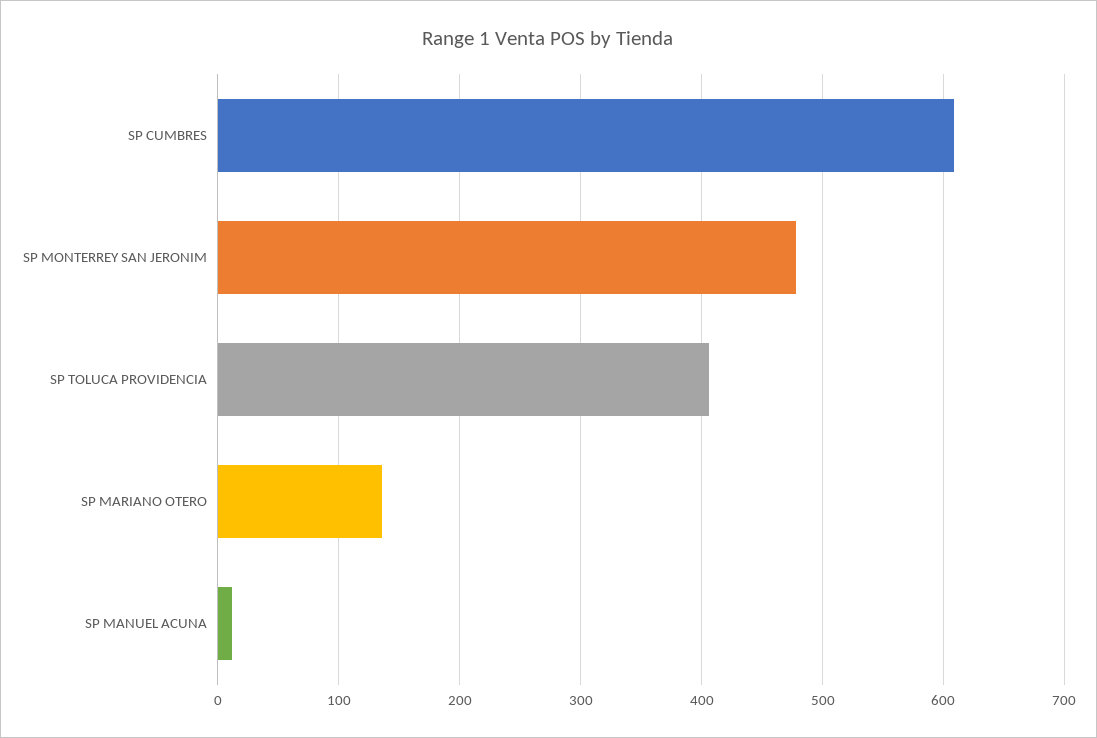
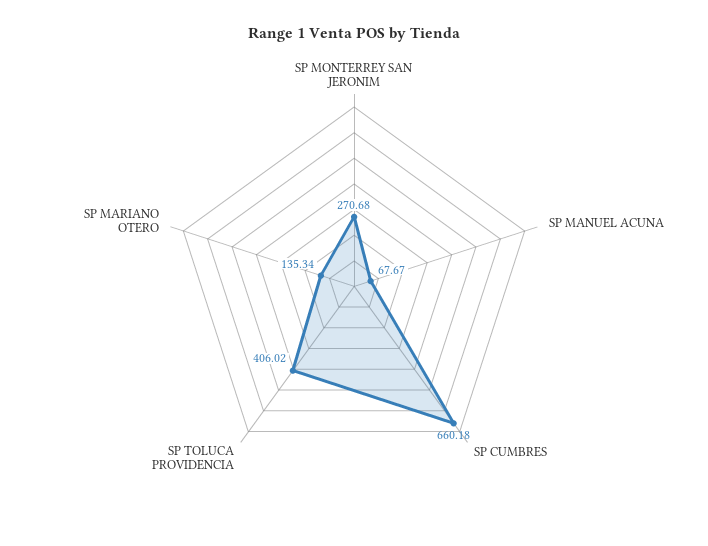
SP CUMBRES: 610 -> 660.18
SP MONTERREY SAN JERONIM: 480 -> 270.68
SP MANUEL ACUNA: 10 -> 67.67

